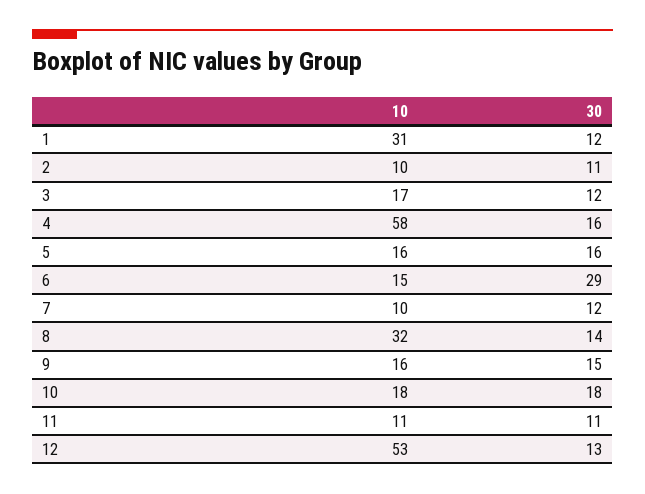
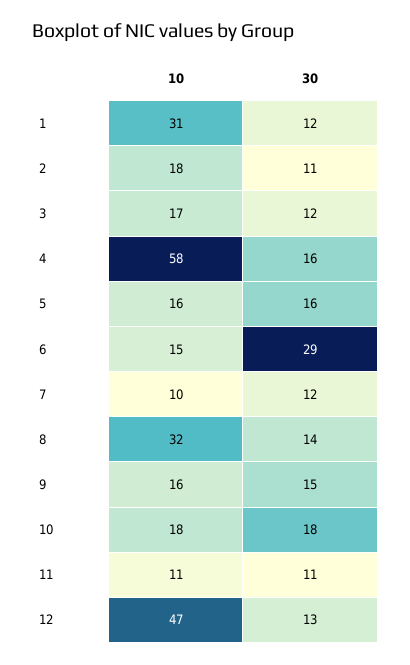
10, 2: 10 -> 18
10, 12: 53 -> 47

